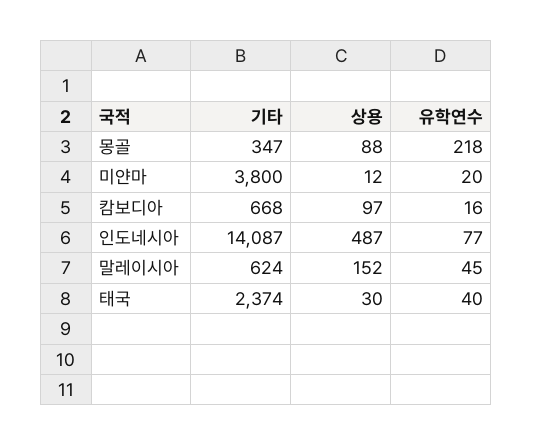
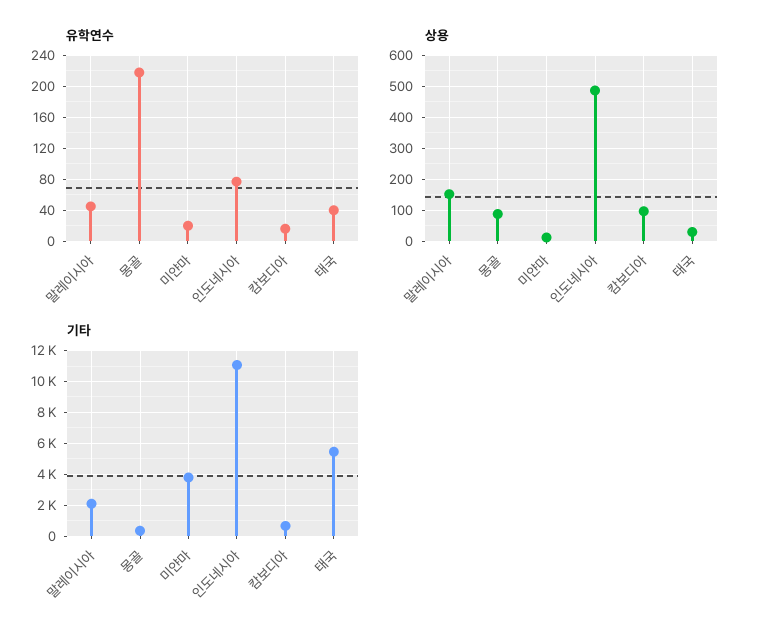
기타, 인도네시아: 14087 -> 11000
기타, 말레이시아: 624 -> 2000
기타, 태국: 2374 -> 5500

